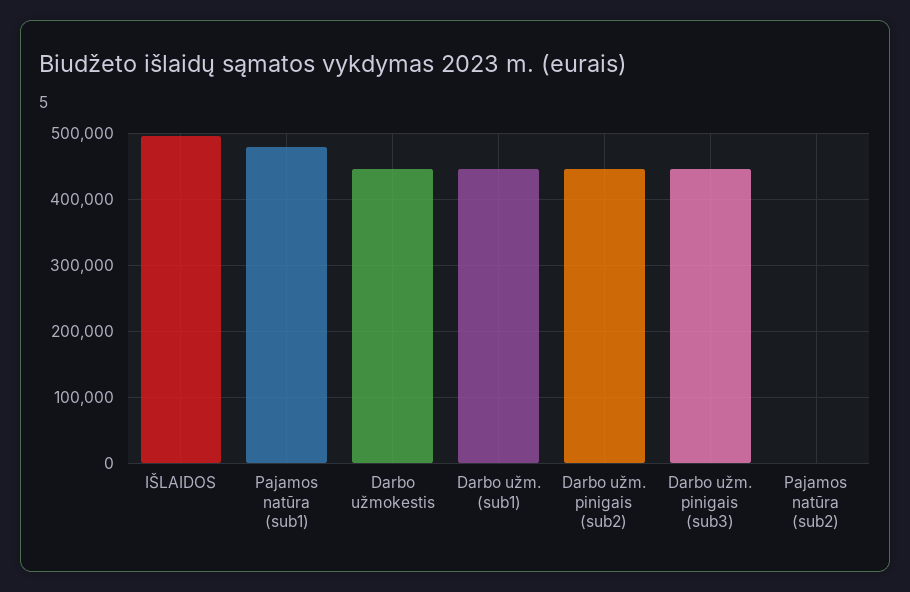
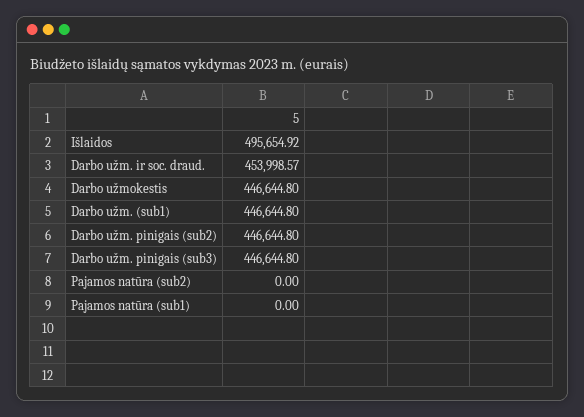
Pajamos natūra (sub1): 480000 -> 0
Darbo užm. ir soc. draud.: none -> 453998.57

